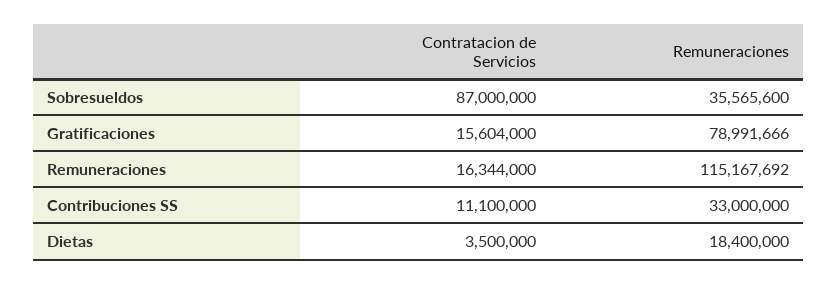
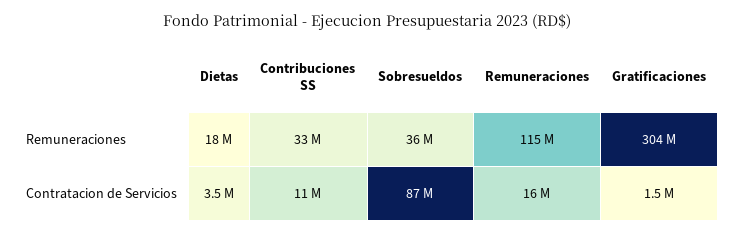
Contratacion de Servicios, Gratificaciones: 15604000 -> 1500000
Remuneraciones, Gratificaciones: 78991666 -> 304000000

